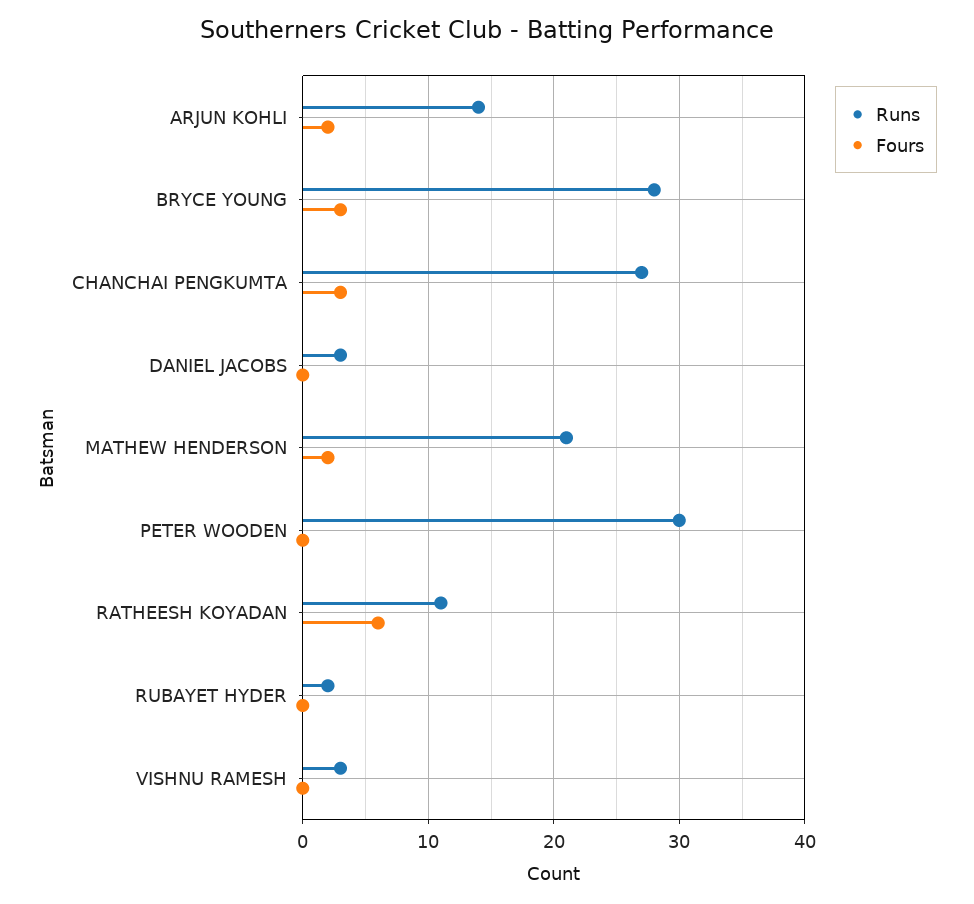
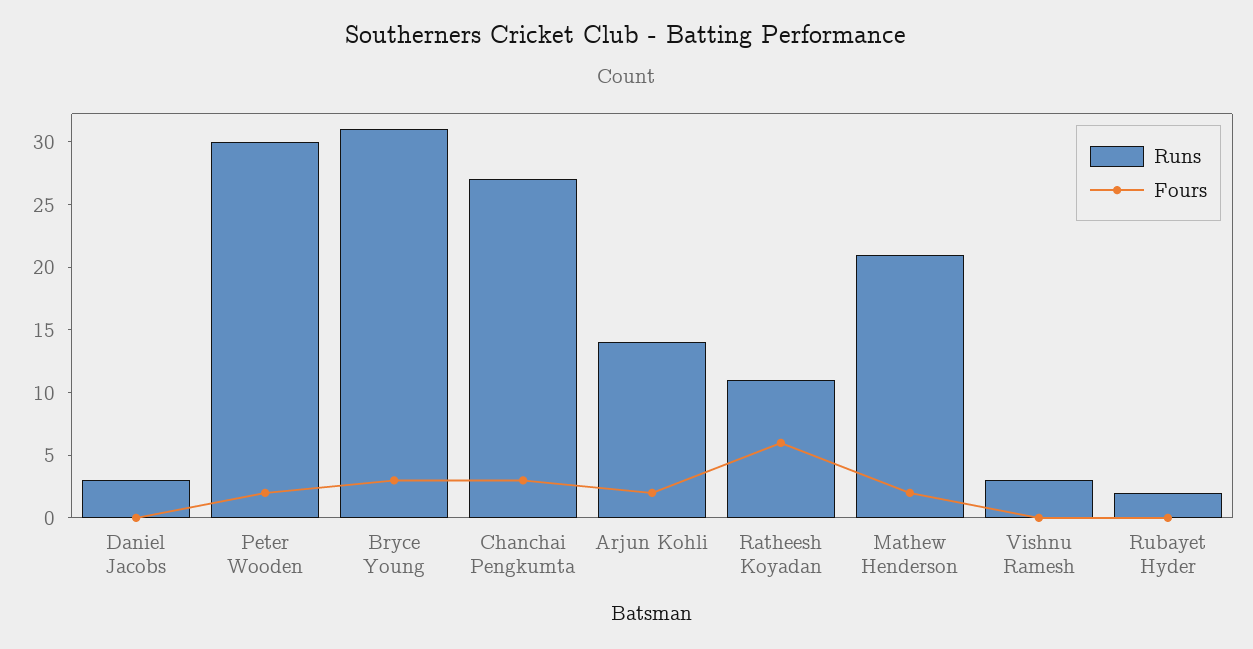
Runs, BRYCE YOUNG: 28 -> 31
Fours, PETER WOODEN: 0 -> 2

